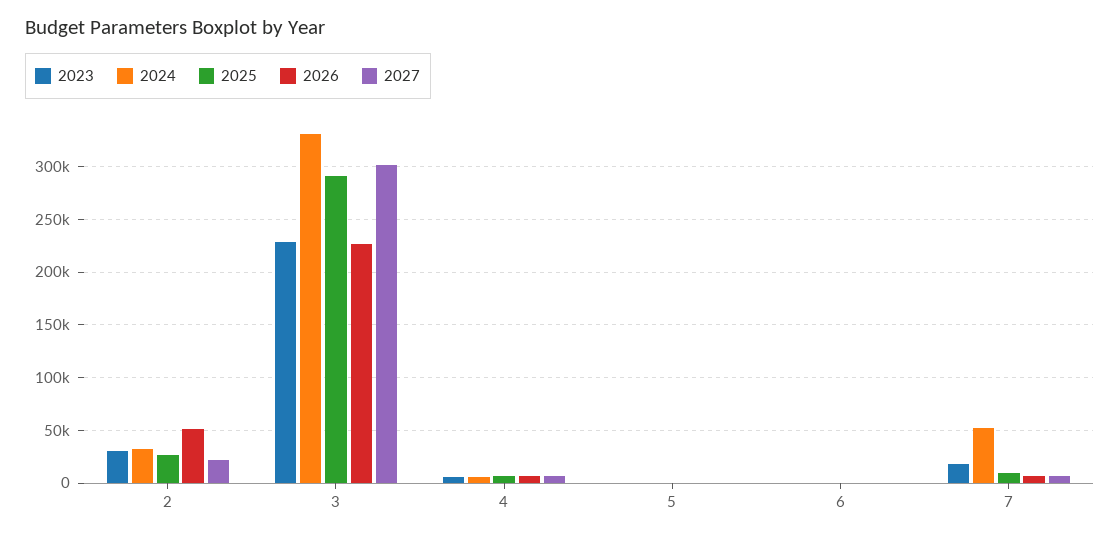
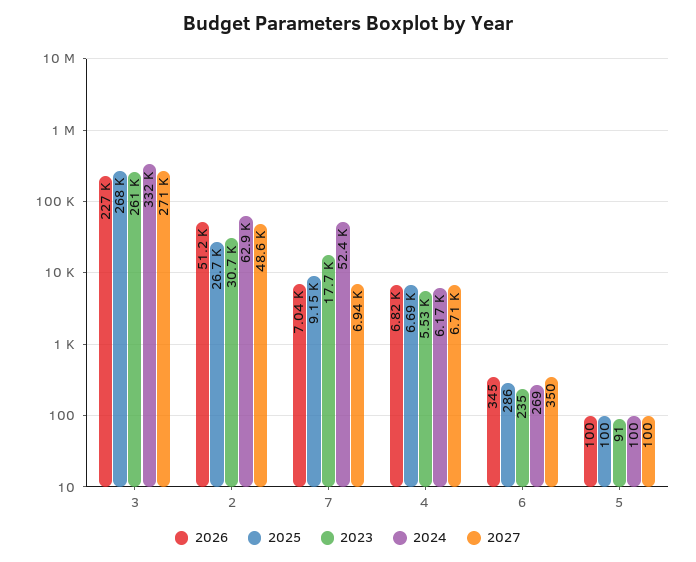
2024, 2: 30000 -> 62900
2027, 2: 20000 -> 48600
2023, 3: 230000 -> 261000
2025, 3: 290000 -> 268000
2027, 3: 300000 -> 271000

